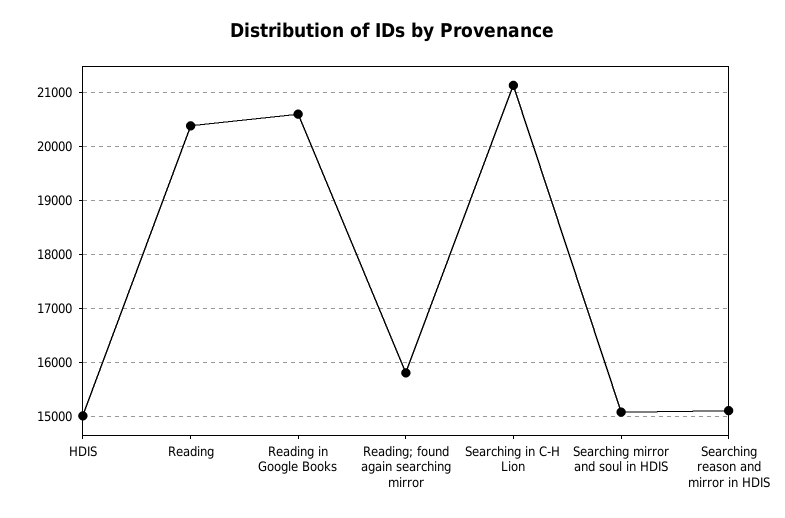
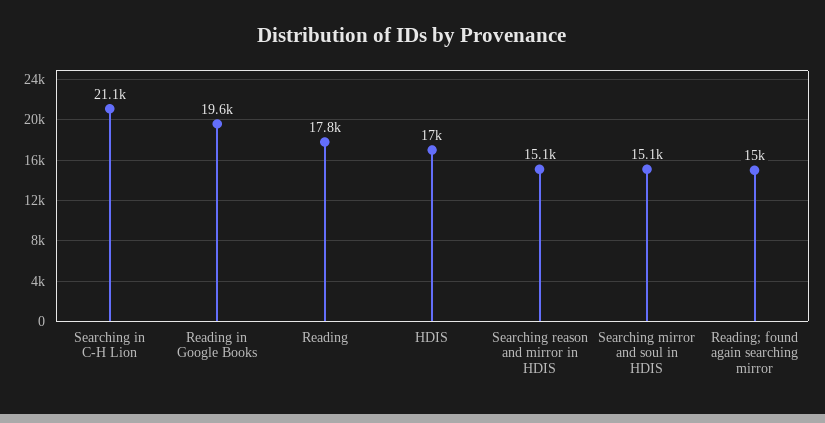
HDIS: 15000 -> 17000
Reading: 20400 -> 17800
Reading in Google Books: 20600 -> 19600
Reading; found again searching mirror: 15800 -> 15000

